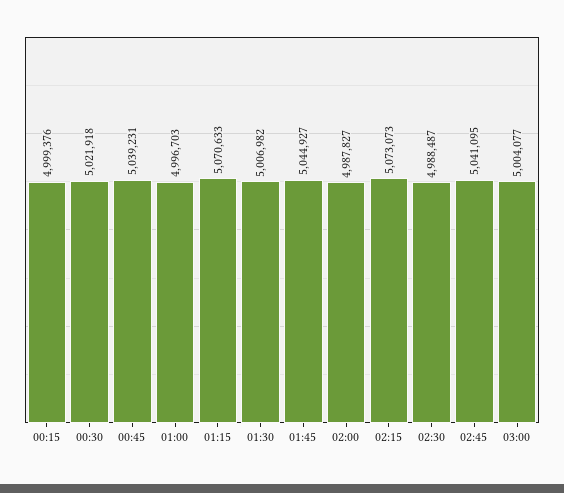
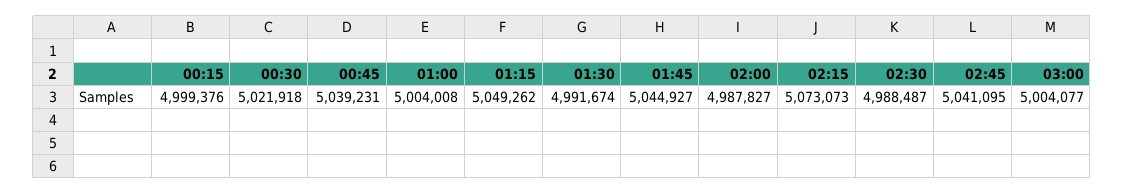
01:00: 4996703 -> 5004008
01:15: 5070633 -> 5049262
01:30: 5006982 -> 4991674

